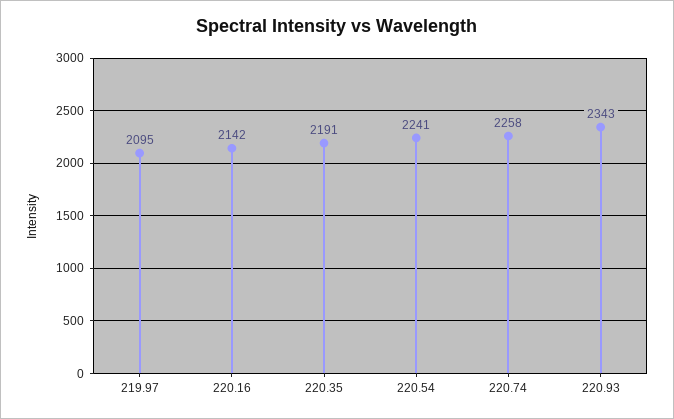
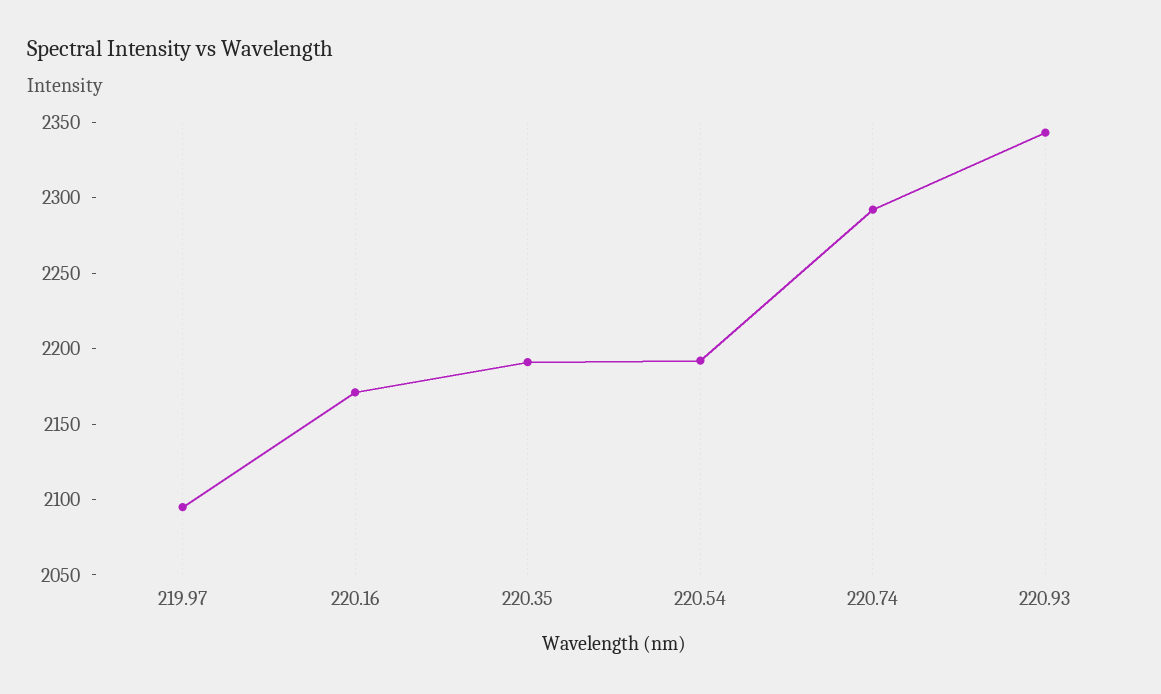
220.16: 2142 -> 2170
220.54: 2241 -> 2190
220.74: 2258 -> 2290

